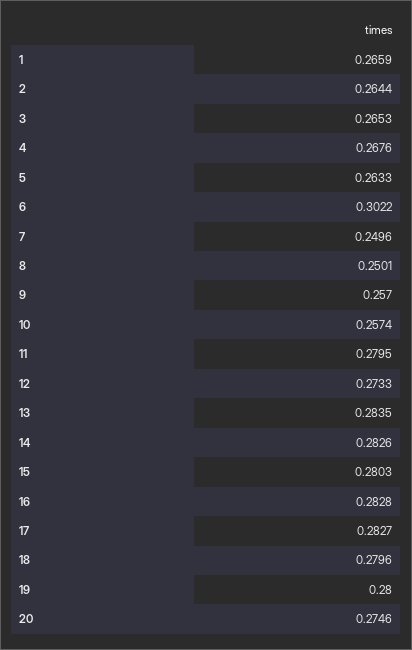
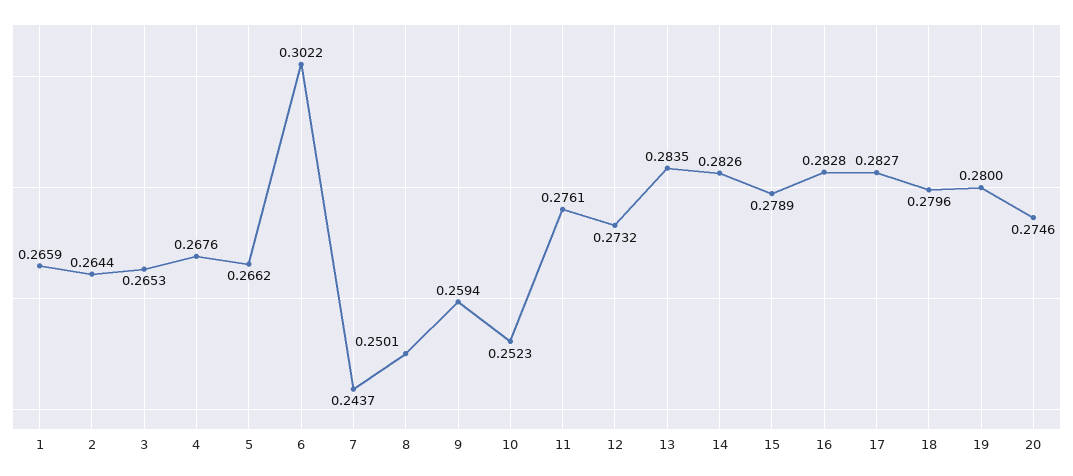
5: 0.2633 -> 0.2662
7: 0.2496 -> 0.2437
9: 0.257 -> 0.2594
10: 0.2574 -> 0.2523
11: 0.2795 -> 0.2761
12: 0.2733 -> 0.2732
15: 0.2803 -> 0.2789

